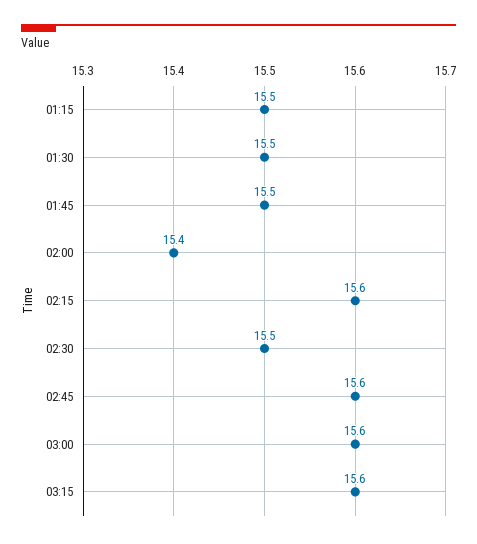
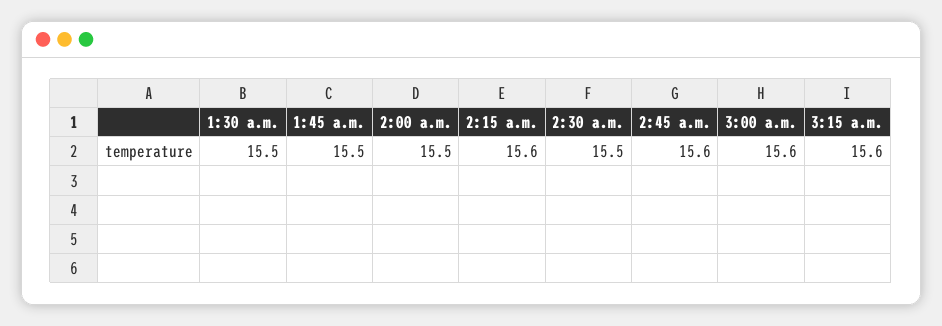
01:15: 15.5 -> none
02:00: 15.4 -> 15.5

